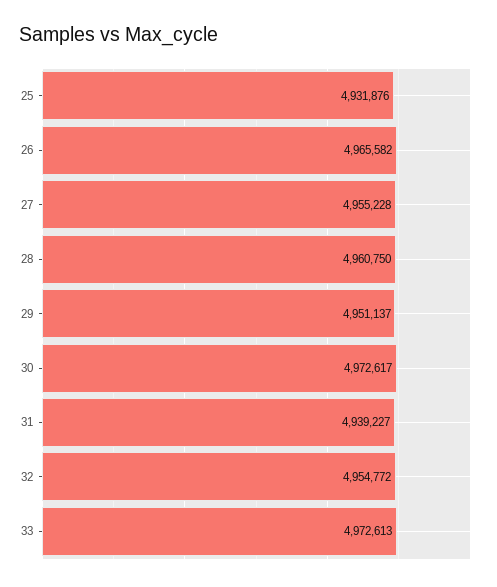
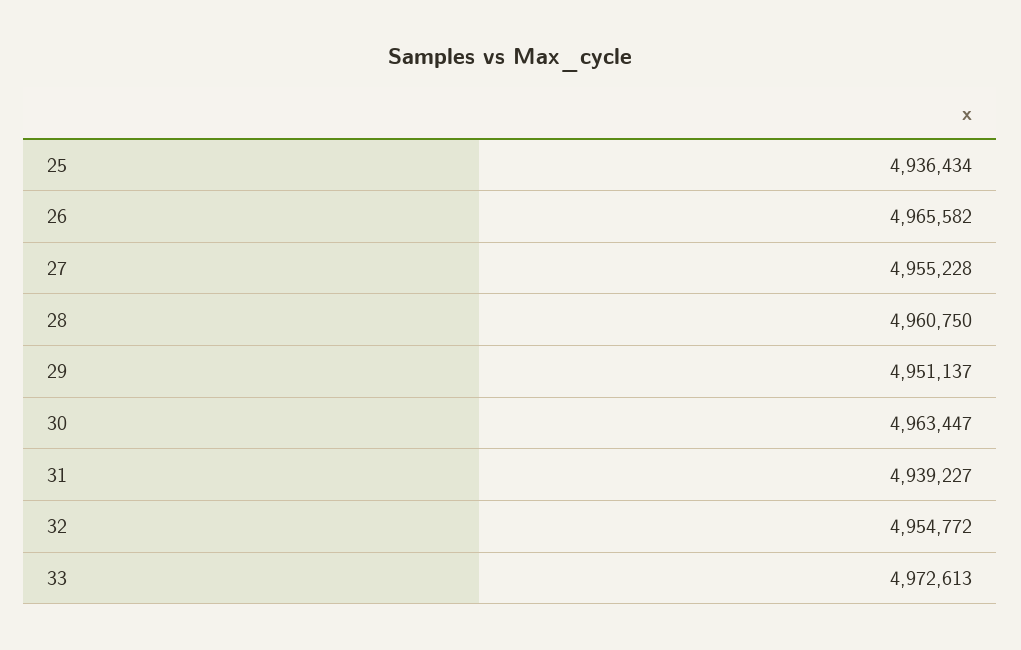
25: 4931876 -> 4936434
30: 4972617 -> 4963447

